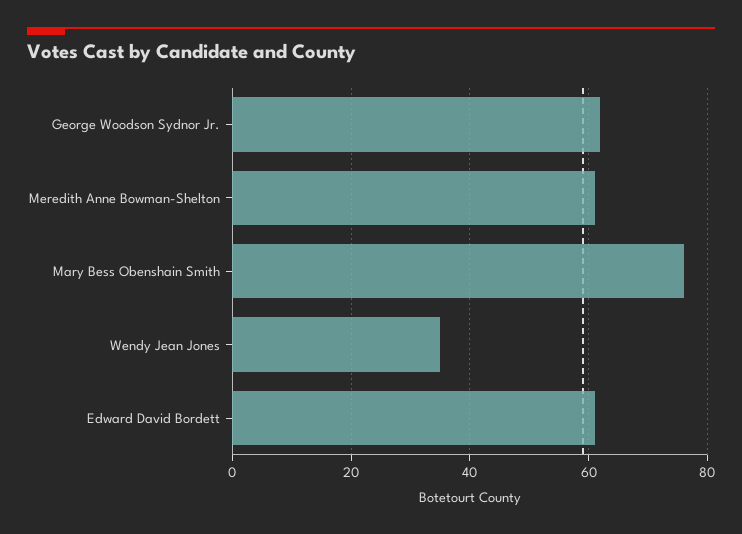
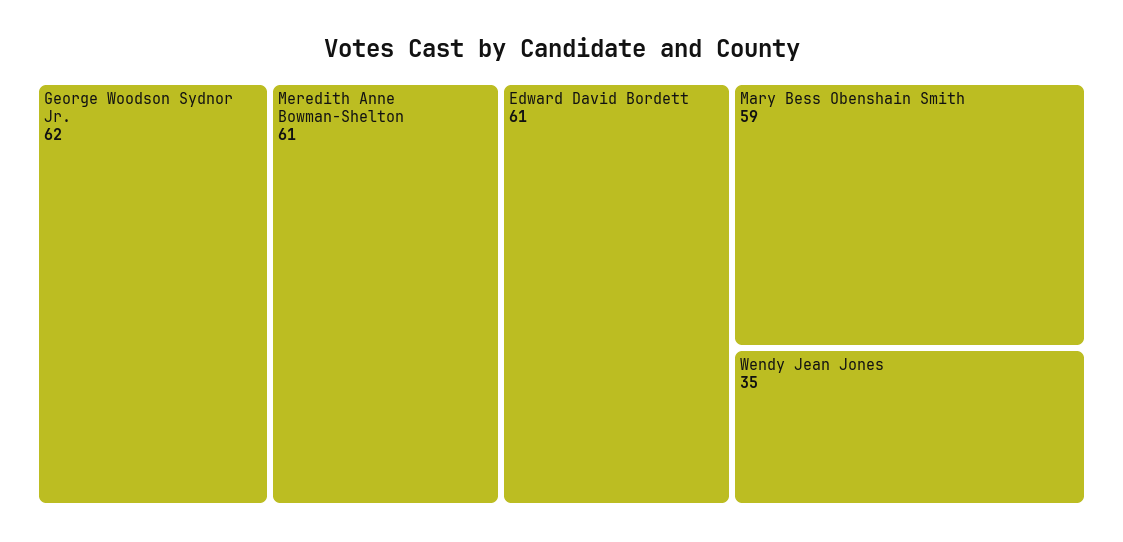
Mary Bess Obenshain Smith: 75 -> 59

